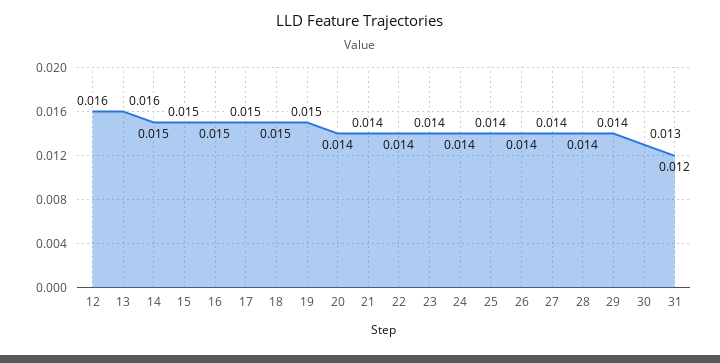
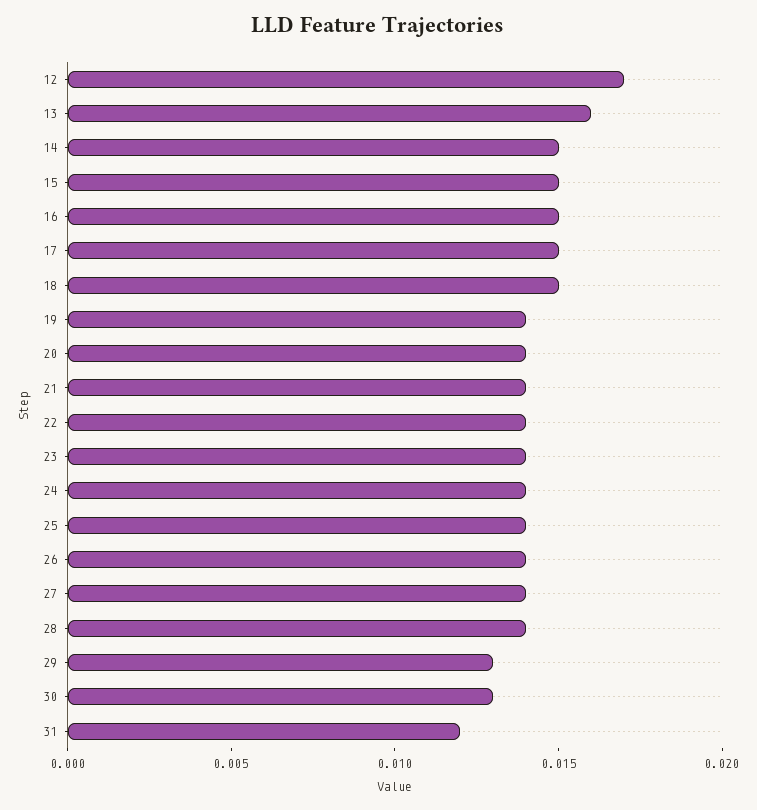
12: 0.016 -> 0.017
19: 0.015 -> 0.014
29: 0.014 -> 0.013

